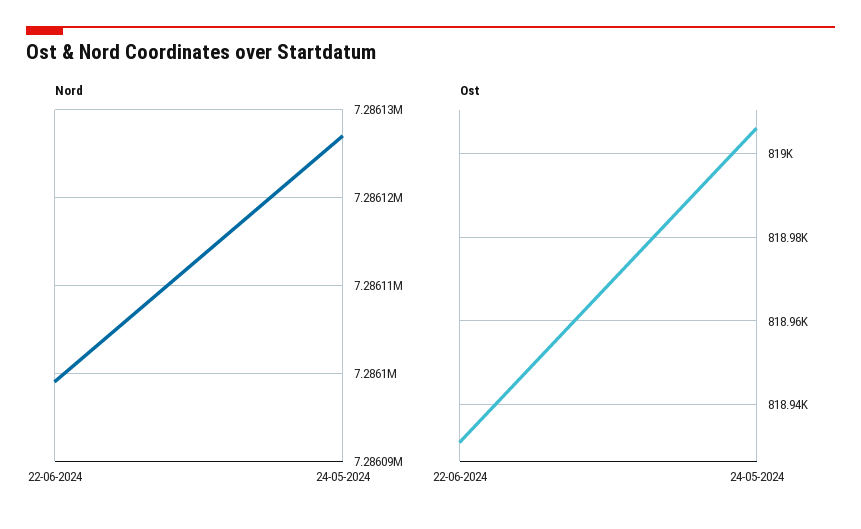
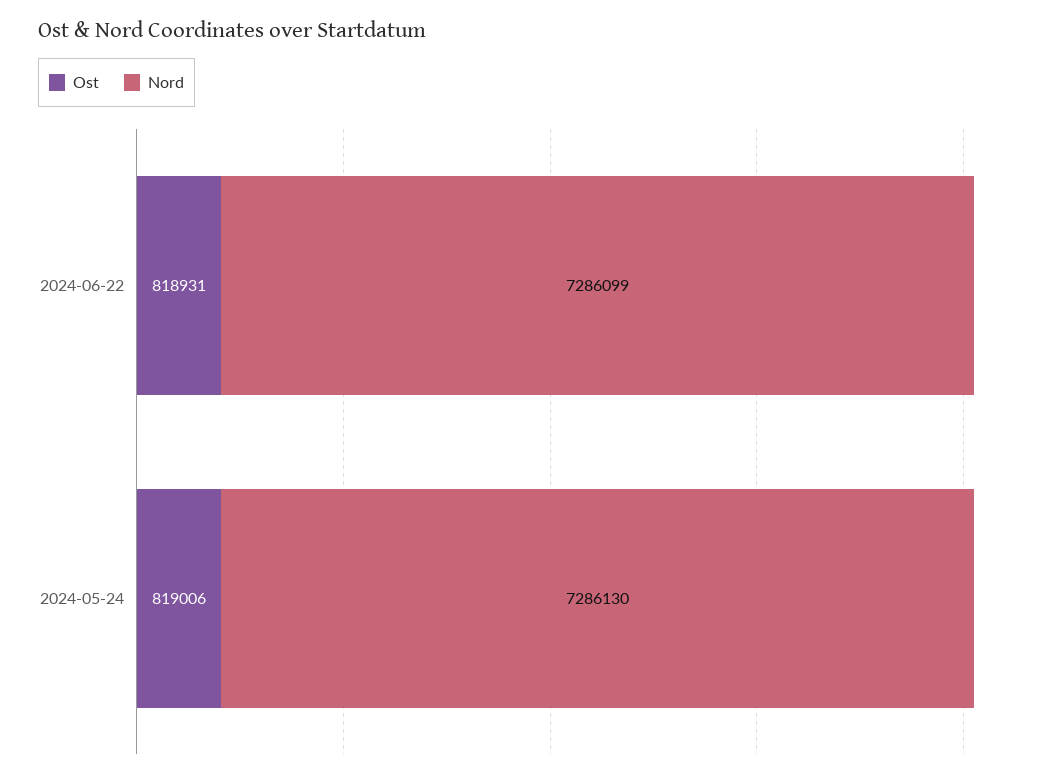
Nord, 24-05-2024: 7286127 -> 7286130

